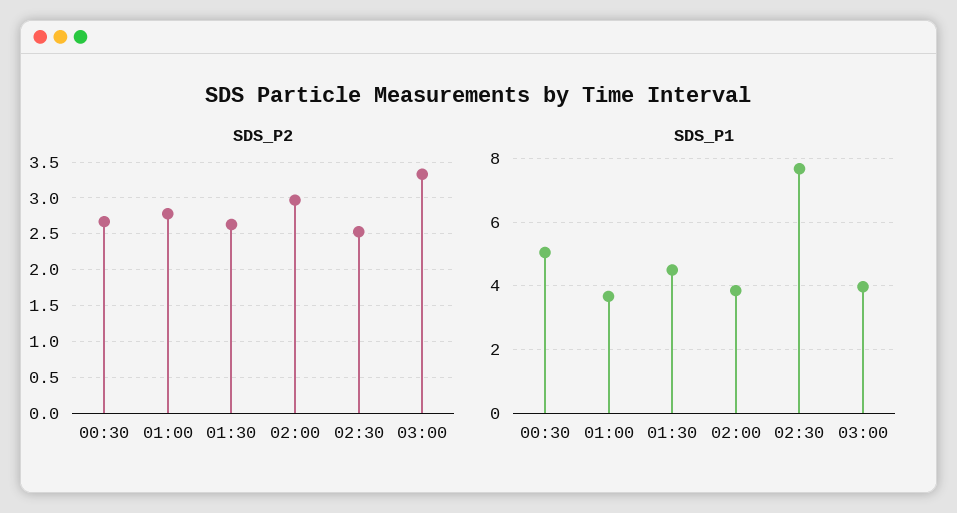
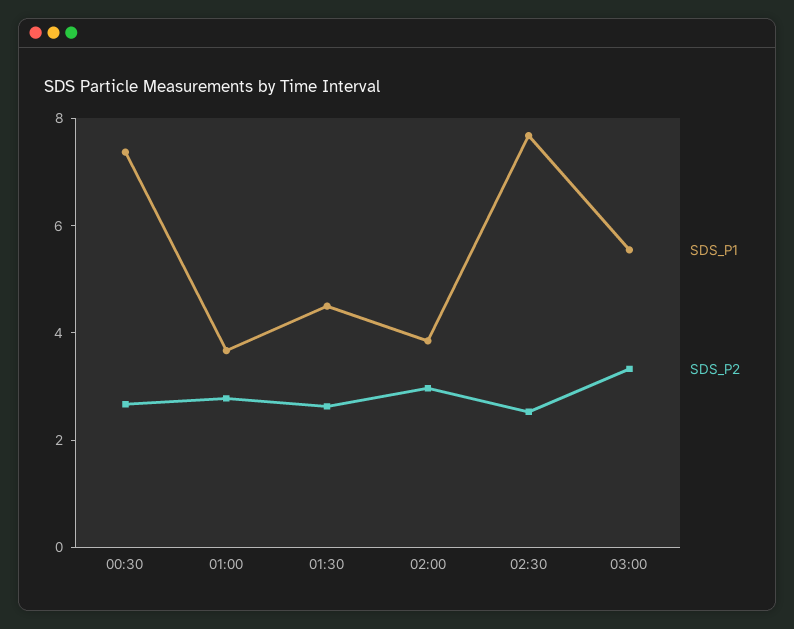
SDS_P1, 00:30: 5 -> 7.5
SDS_P1, 03:00: 4 -> 5.5

